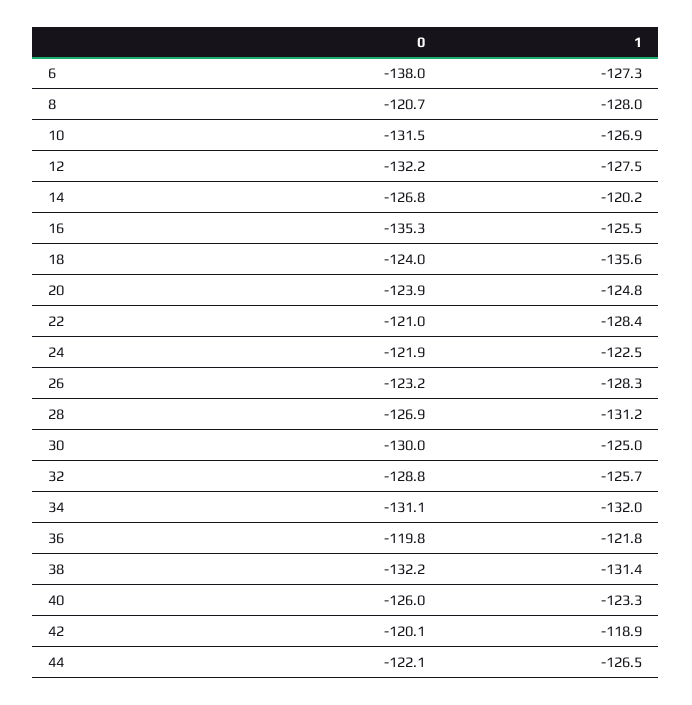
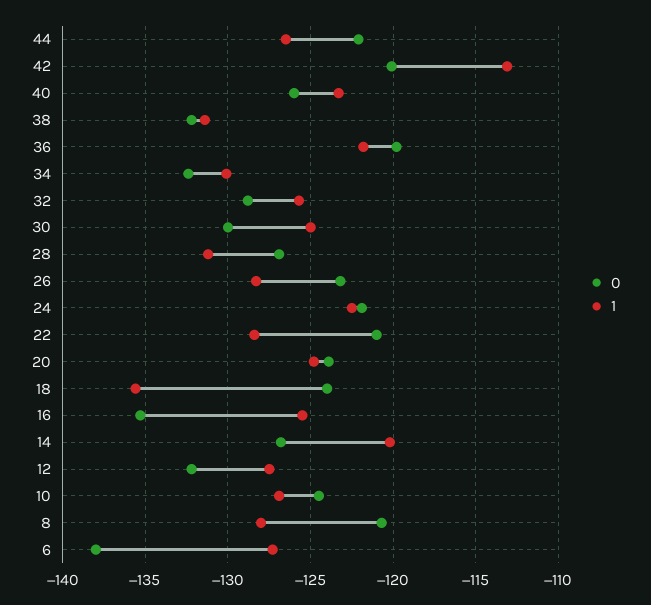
0, 10: -131.5 -> -124.5
0, 34: -131.1 -> -132.5
1, 34: -132 -> -130
1, 42: -118.9 -> -113

